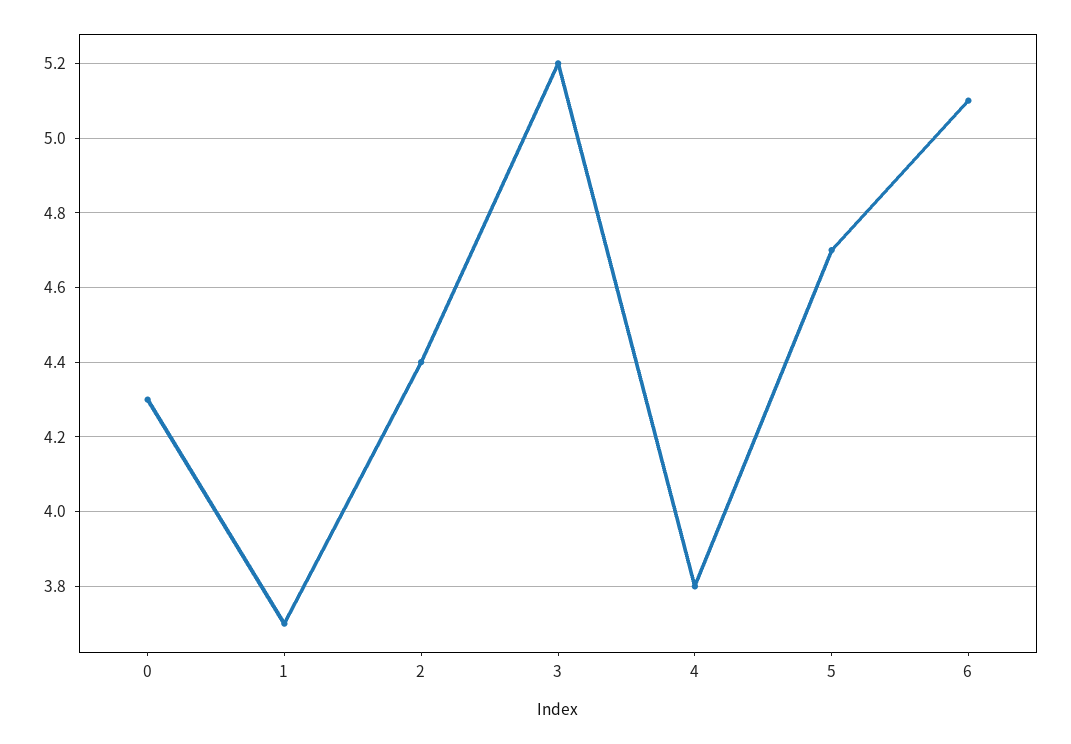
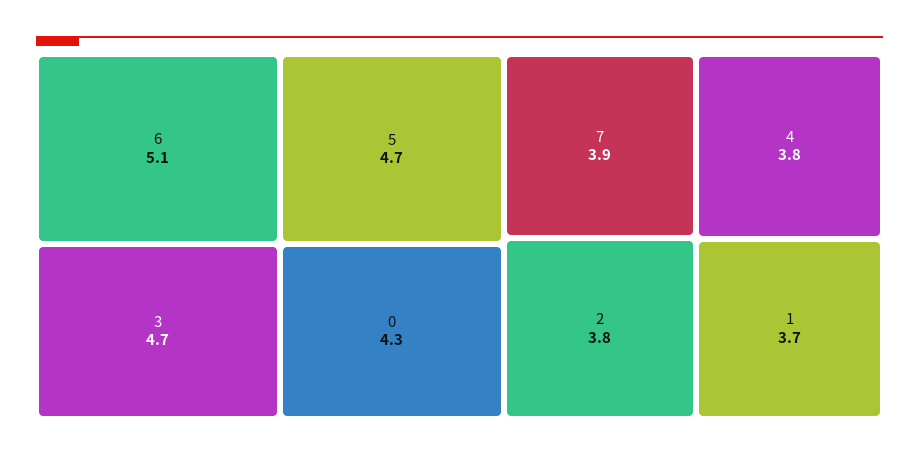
2: 4.4 -> 3.8
3: 5.2 -> 4.7
7: none -> 3.9

